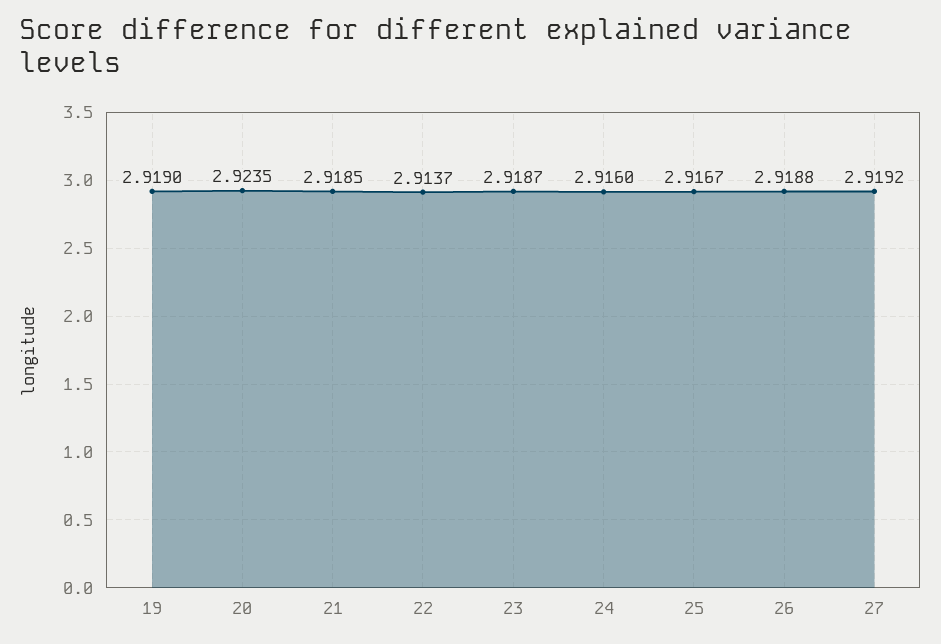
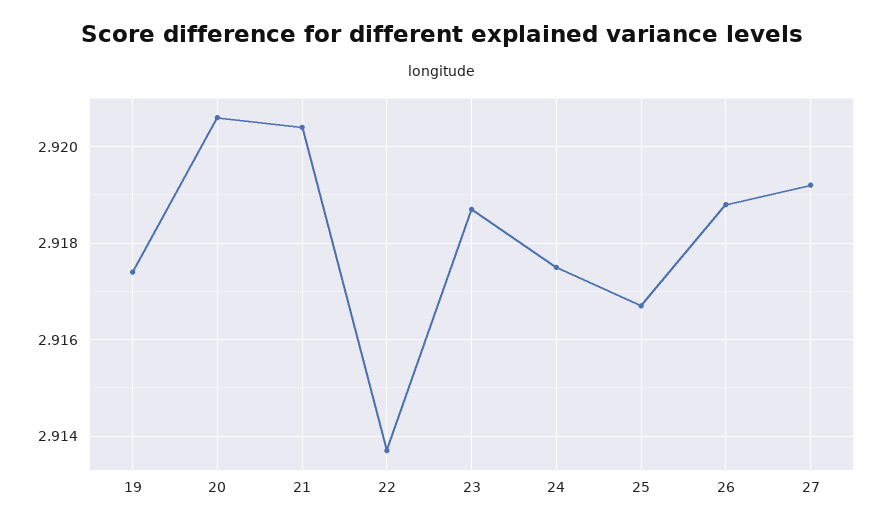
19: 2.919 -> 2.9175
20: 2.9235 -> 2.9205
21: 2.9185 -> 2.9205
24: 2.916 -> 2.9175

